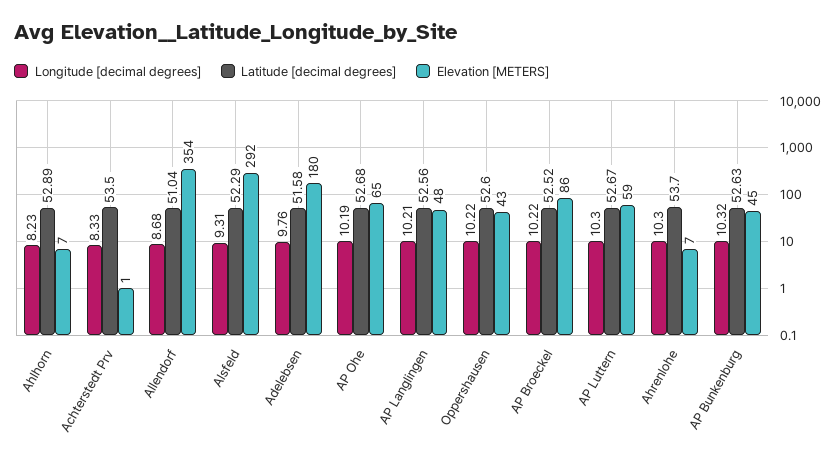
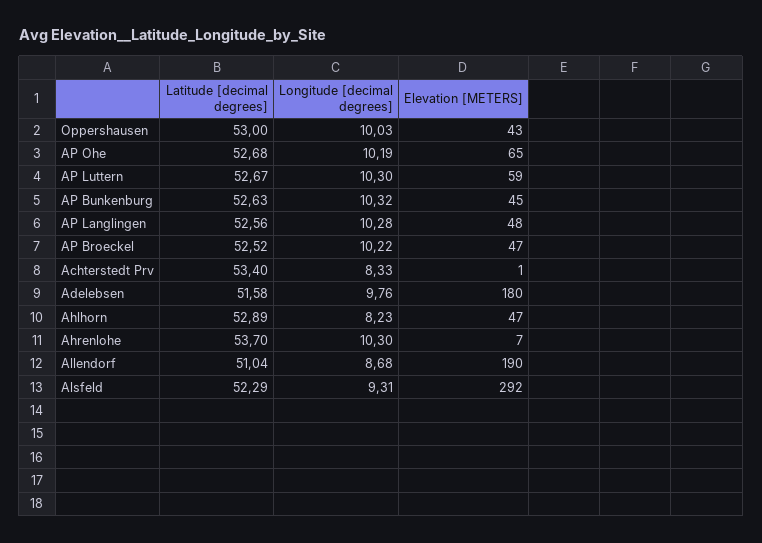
Elevation [METERS], Ahlhorn: 7 -> 47
Latitude [decimal degrees], Achterstedt Prv: 53.5 -> 53.4
Elevation [METERS], Allendorf: 354 -> 190
Longitude [decimal degrees], AP Langlingen: 10.21 -> 10.28
Longitude [decimal degrees], Oppershausen: 10.22 -> 10.03
Latitude [decimal degrees], Oppershausen: 52.6 -> 53
Elevation [METERS], AP Broeckel: 86 -> 47

